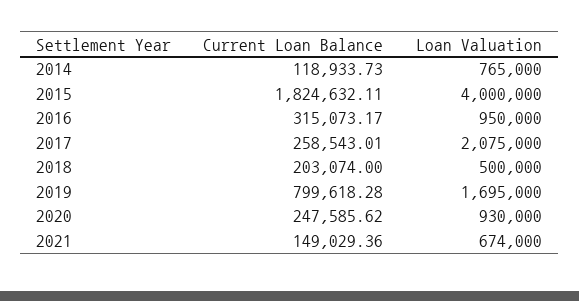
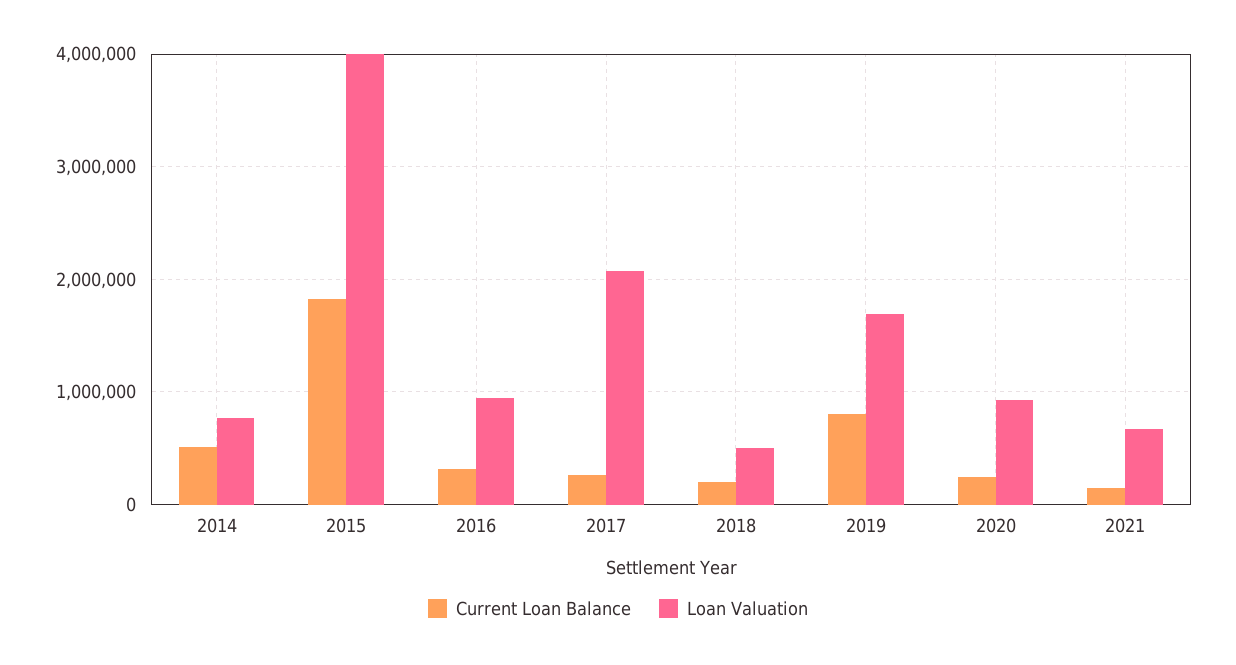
Current Loan Balance, 2014: 118933.73 -> 500000

